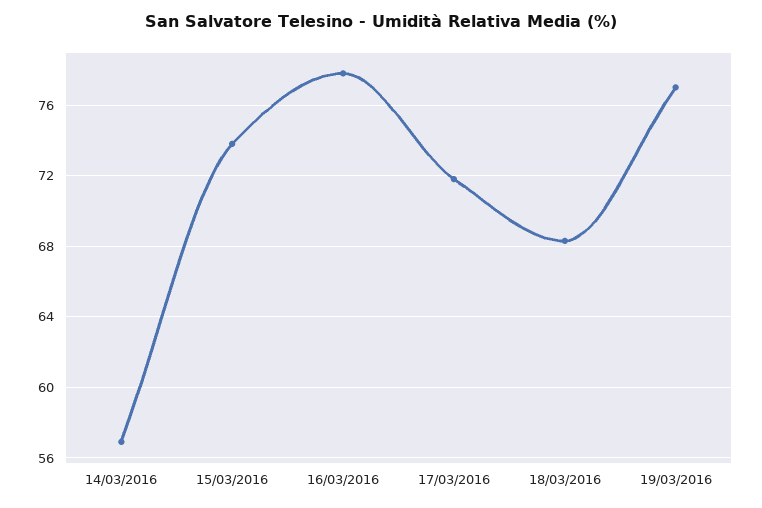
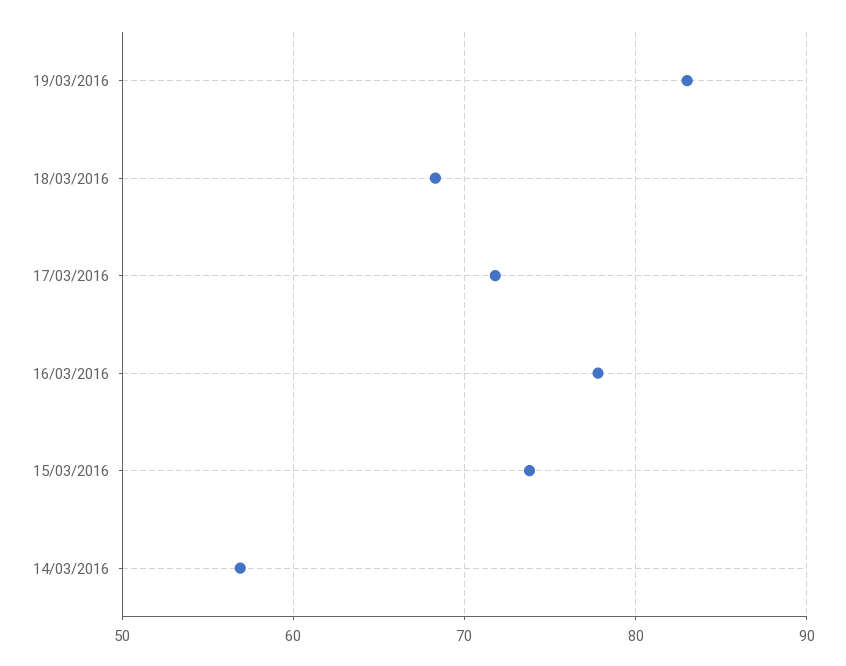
19/03/2016: 77 -> 83

